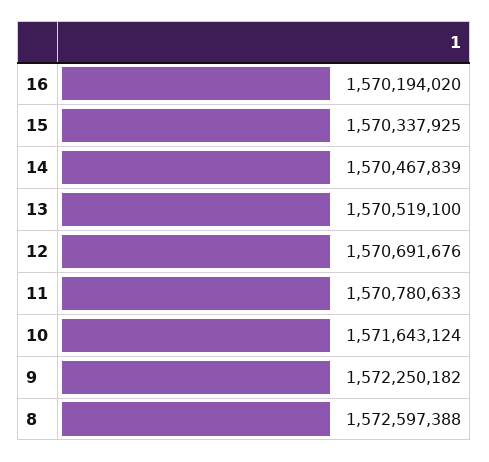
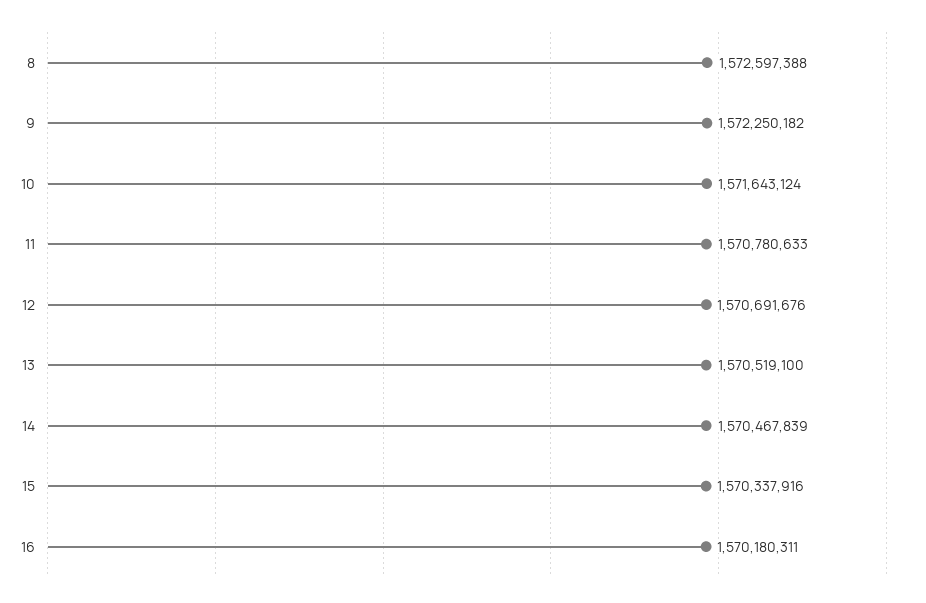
16: 1570194020 -> 1570180311
15: 1570337925 -> 1570337916

